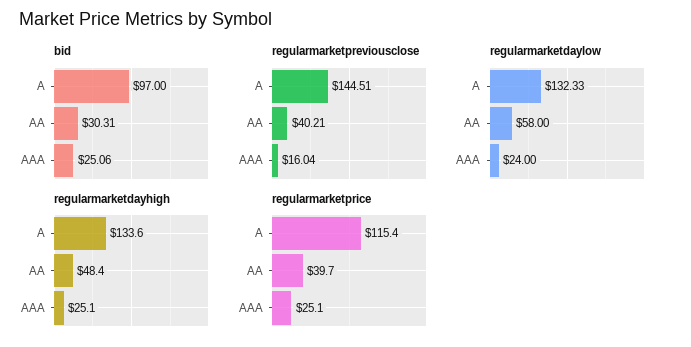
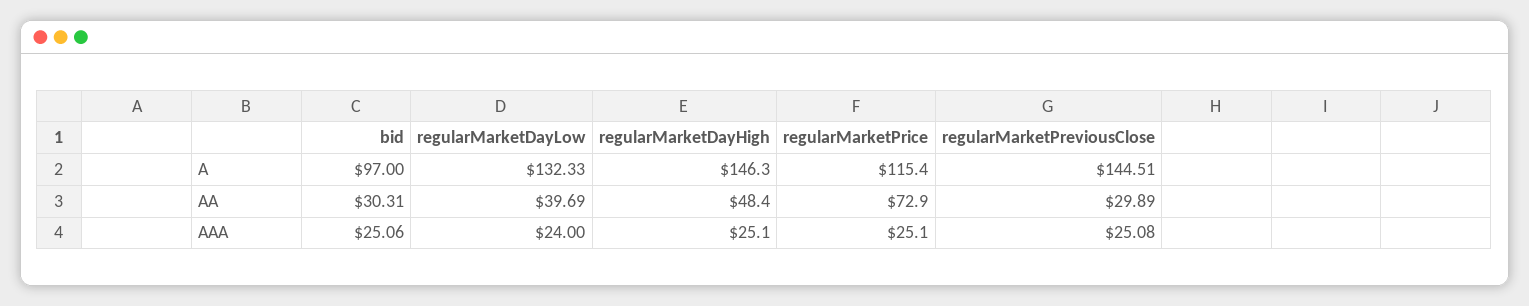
regularmarketpreviousclose, AA: 40.21 -> 29.89
regularmarketpreviousclose, AAA: 16.04 -> 25.08
regularmarketdaylow, AA: 58 -> 39.69
regularmarketdayhigh, A: 133.6 -> 146.3
regularmarketprice, AA: 39.7 -> 72.9

